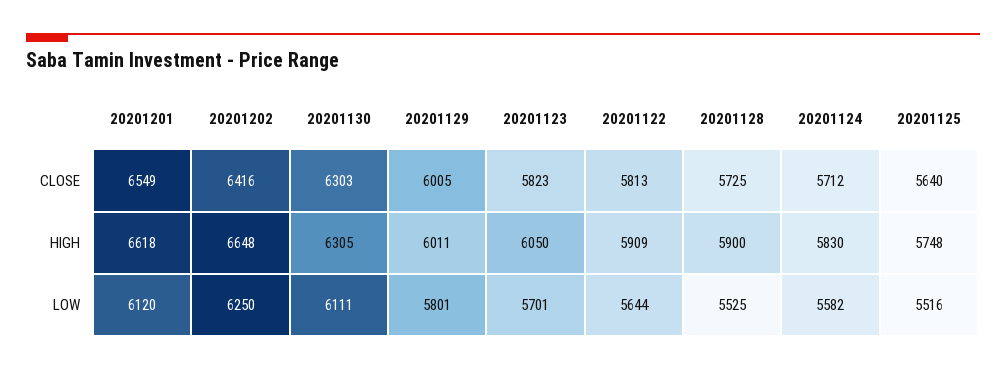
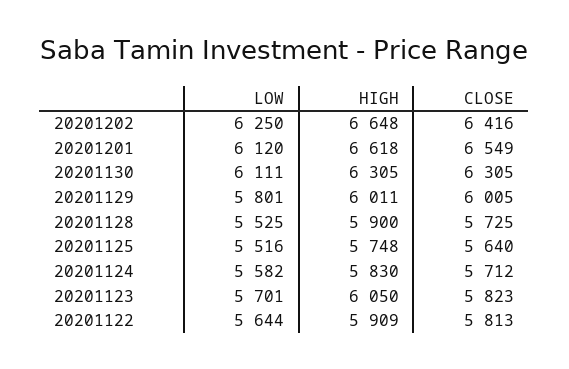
20201130, CLOSE: 6303 -> 6305

